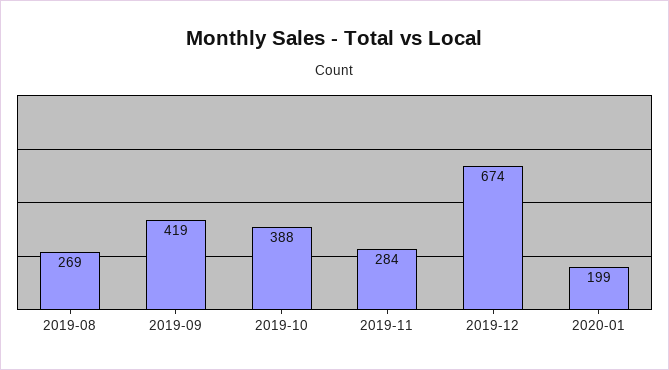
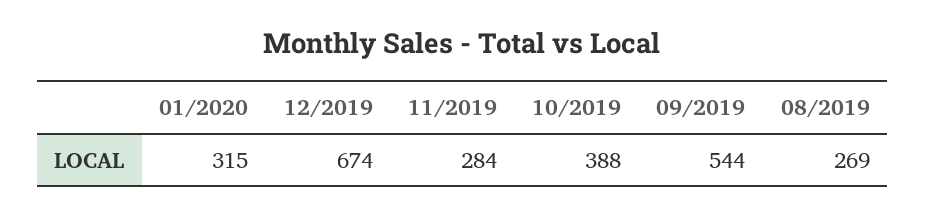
2019-09: 419 -> 544
2020-01: 199 -> 315

